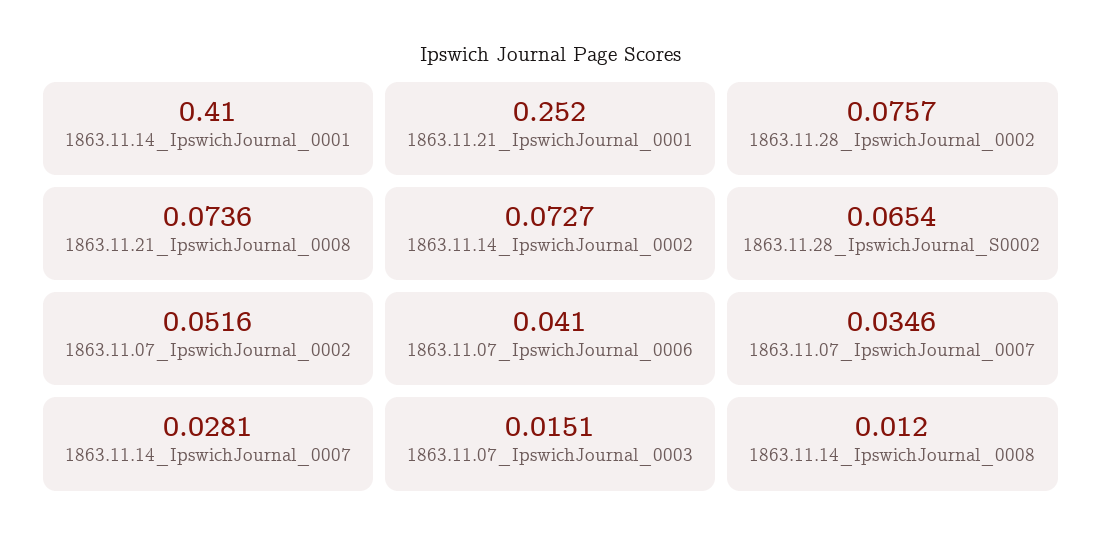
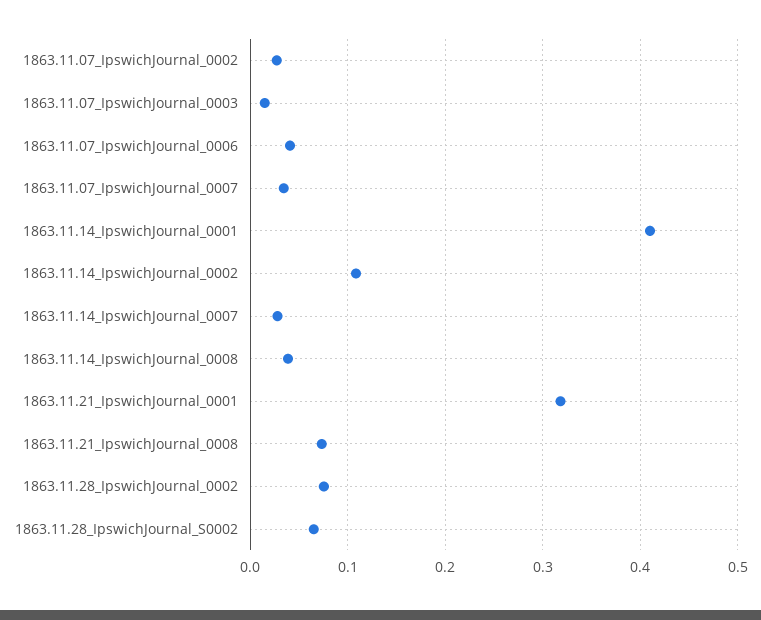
1863.11.21_IpswichJournal_0001: 0.252 -> 0.32
1863.11.14_IpswichJournal_0002: 0.0727 -> 0.11
1863.11.07_IpswichJournal_0002: 0.0516 -> 0.03
1863.11.14_IpswichJournal_0008: 0.012 -> 0.04

